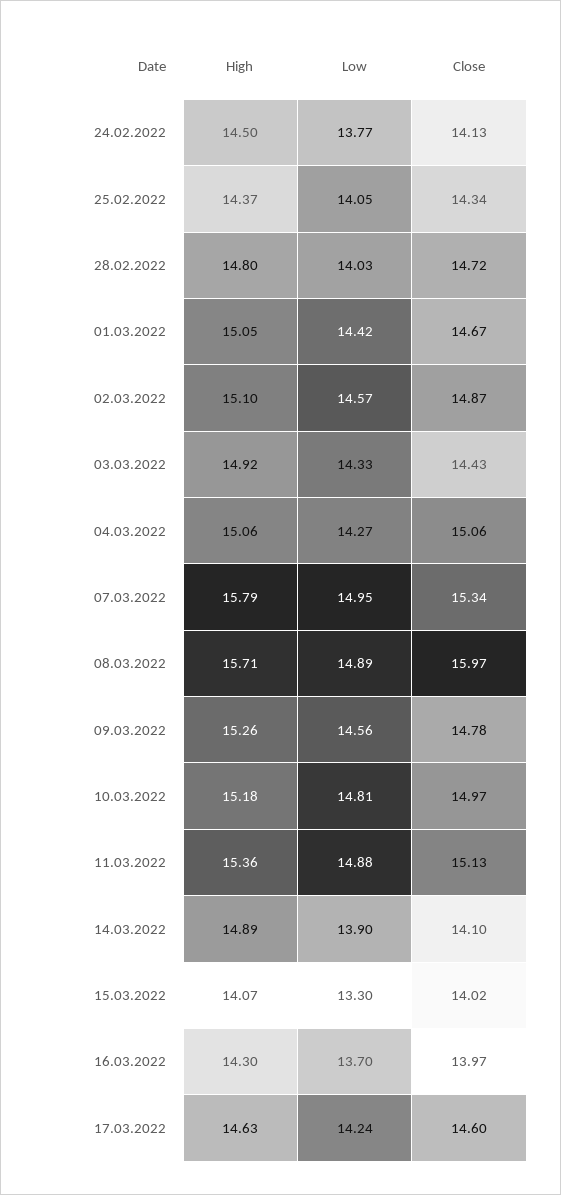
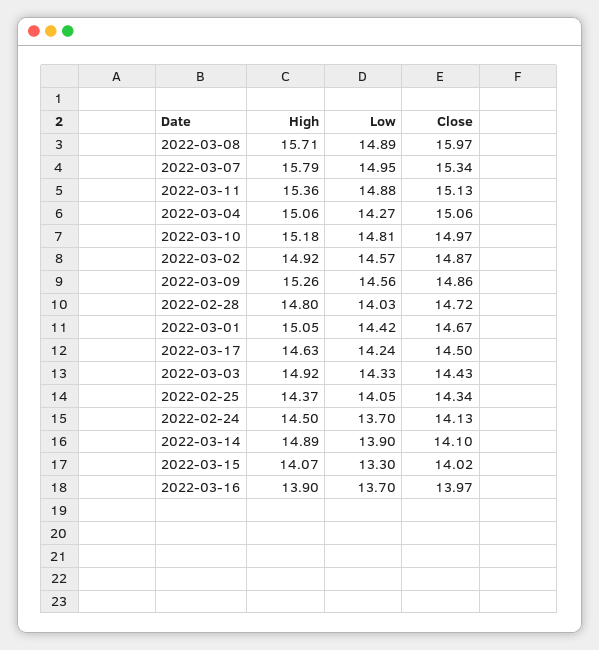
Low, 24.02.2022: 13.77 -> 13.7
High, 02.03.2022: 15.1 -> 14.92
Close, 09.03.2022: 14.78 -> 14.86
High, 16.03.2022: 14.3 -> 13.9
Close, 17.03.2022: 14.6 -> 14.5

